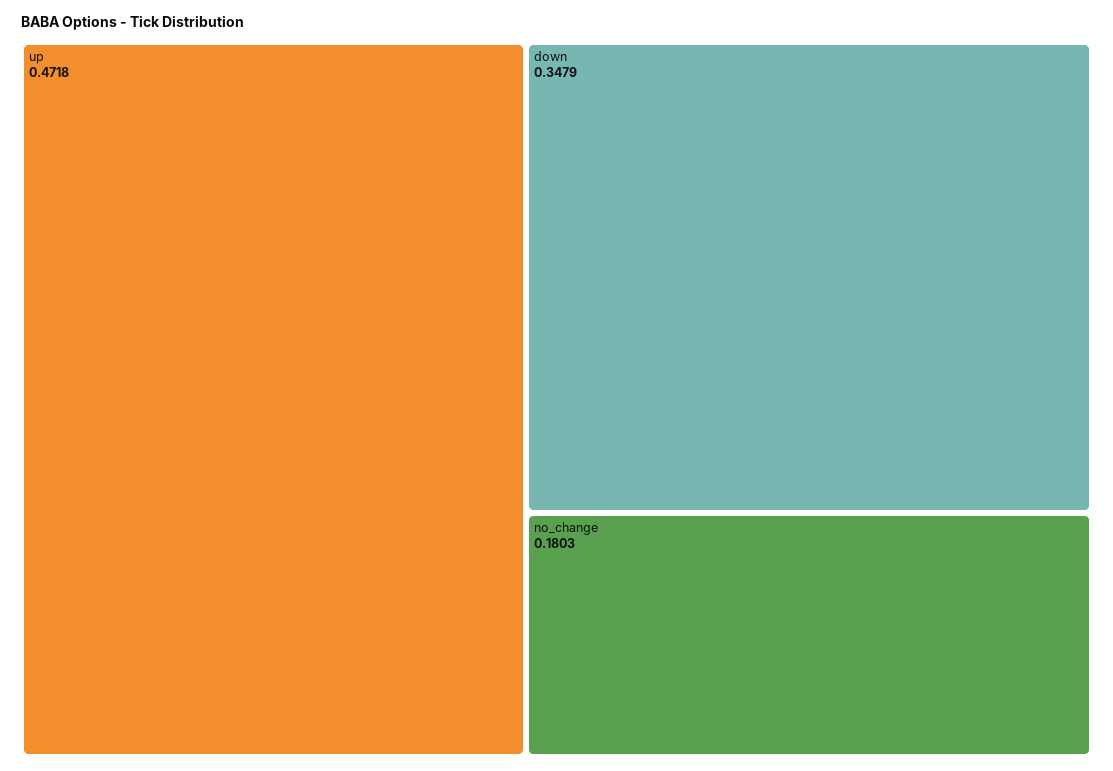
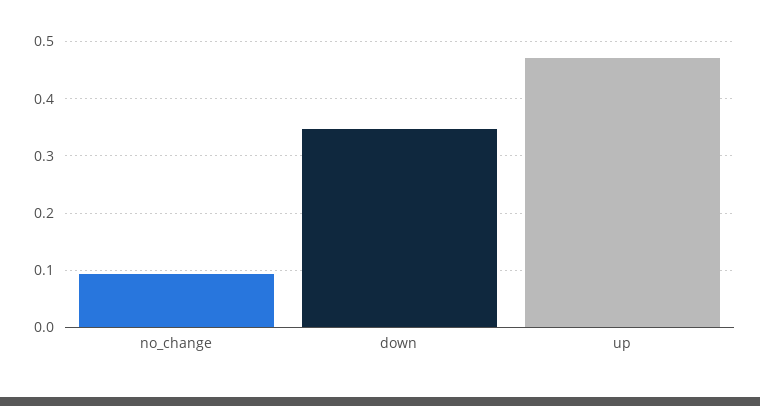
no_change: 0.1803 -> 0.1

